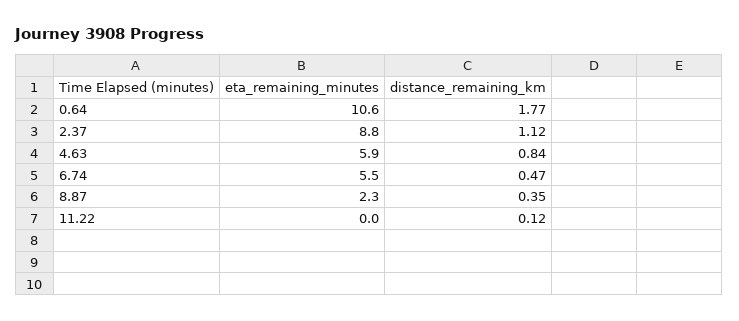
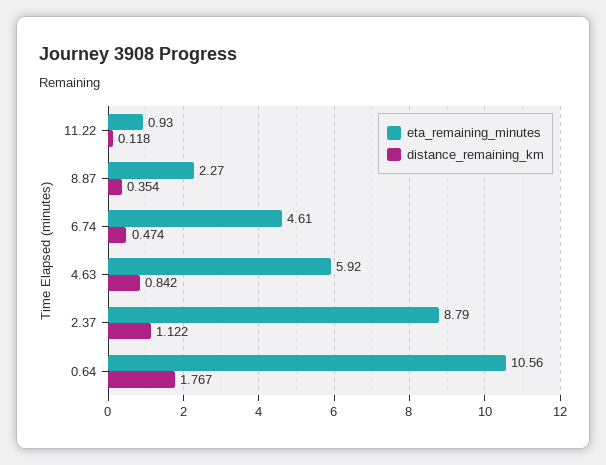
eta_remaining_minutes, 6.74: 5.5 -> 4.61
eta_remaining_minutes, 11.22: 0 -> 0.93

